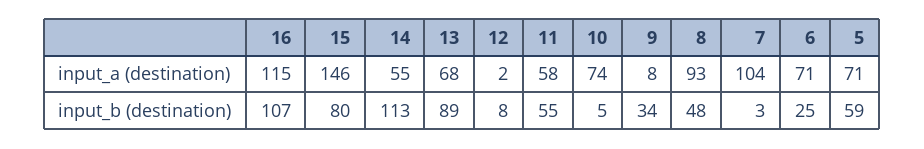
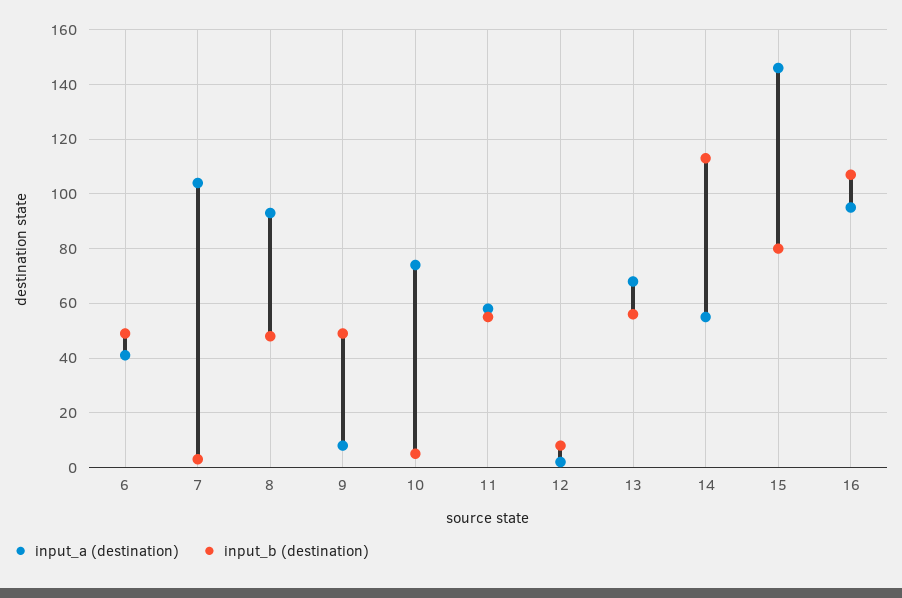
input_a (destination), 16: 115 -> 95
input_a (destination), 6: 71 -> 40
input_a (destination), 5: 71 -> none
input_b (destination), 13: 89 -> 55
input_b (destination), 9: 34 -> 50
input_b (destination), 6: 25 -> 50
input_b (destination), 5: 59 -> none

